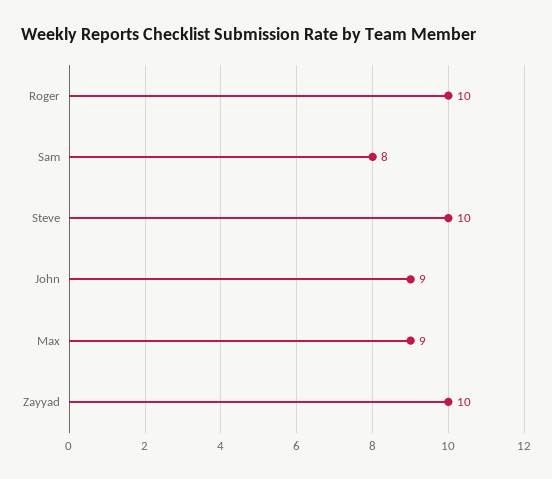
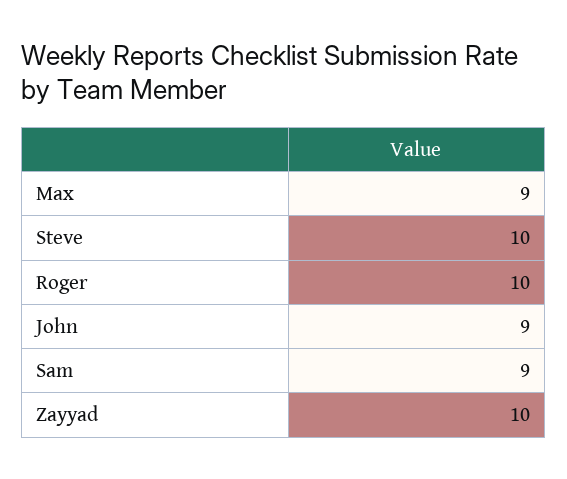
Sam: 8 -> 9

